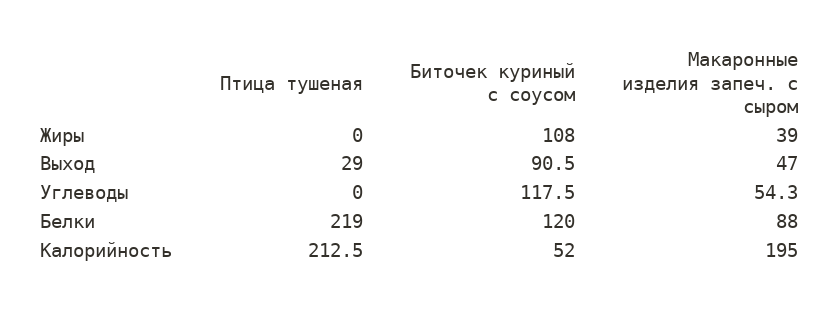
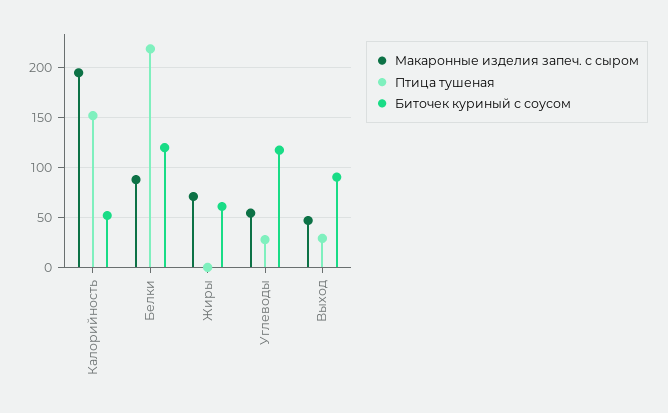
Биточек куриный с соусом, Жиры: 108 -> 60
Макаронные изделия запеч. с сыром, Жиры: 39 -> 70
Птица тушеная, Углеводы: 0 -> 30
Птица тушеная, Калорийность: 212.5 -> 150

